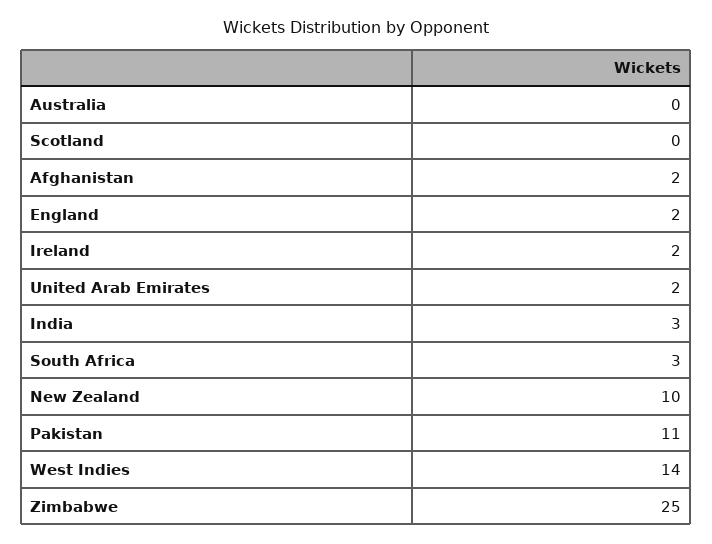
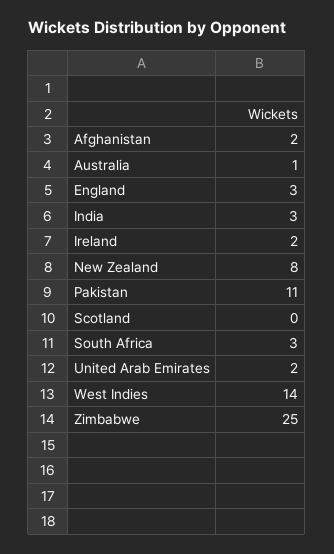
Australia: 0 -> 1
England: 2 -> 3
New Zealand: 10 -> 8

